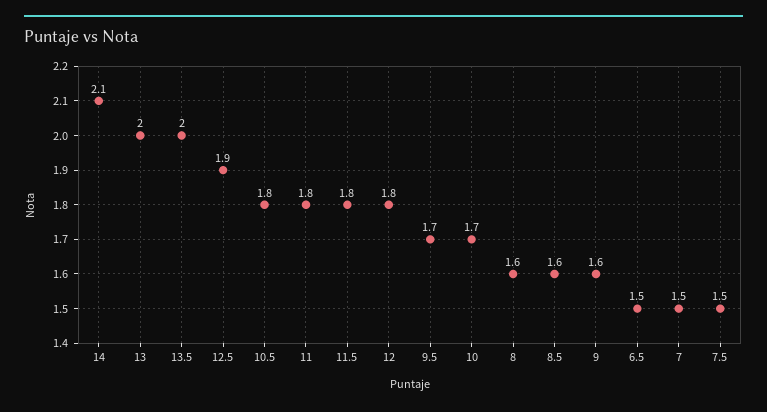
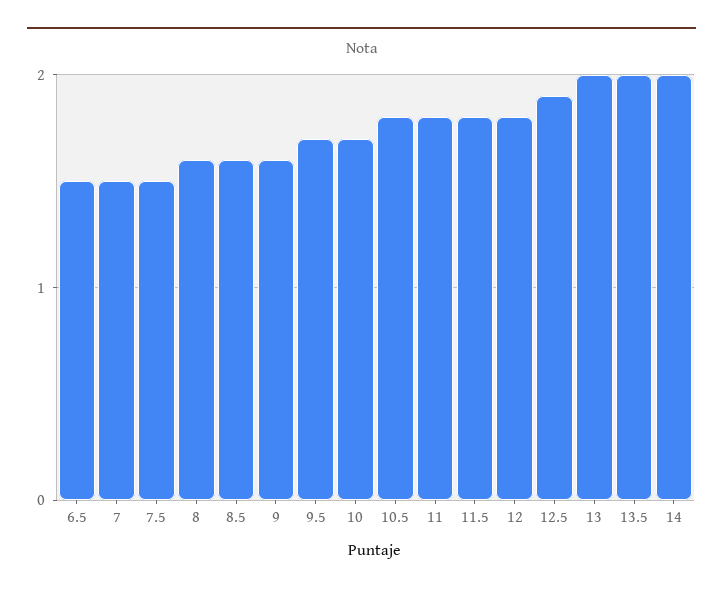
14: 2.1 -> 2

